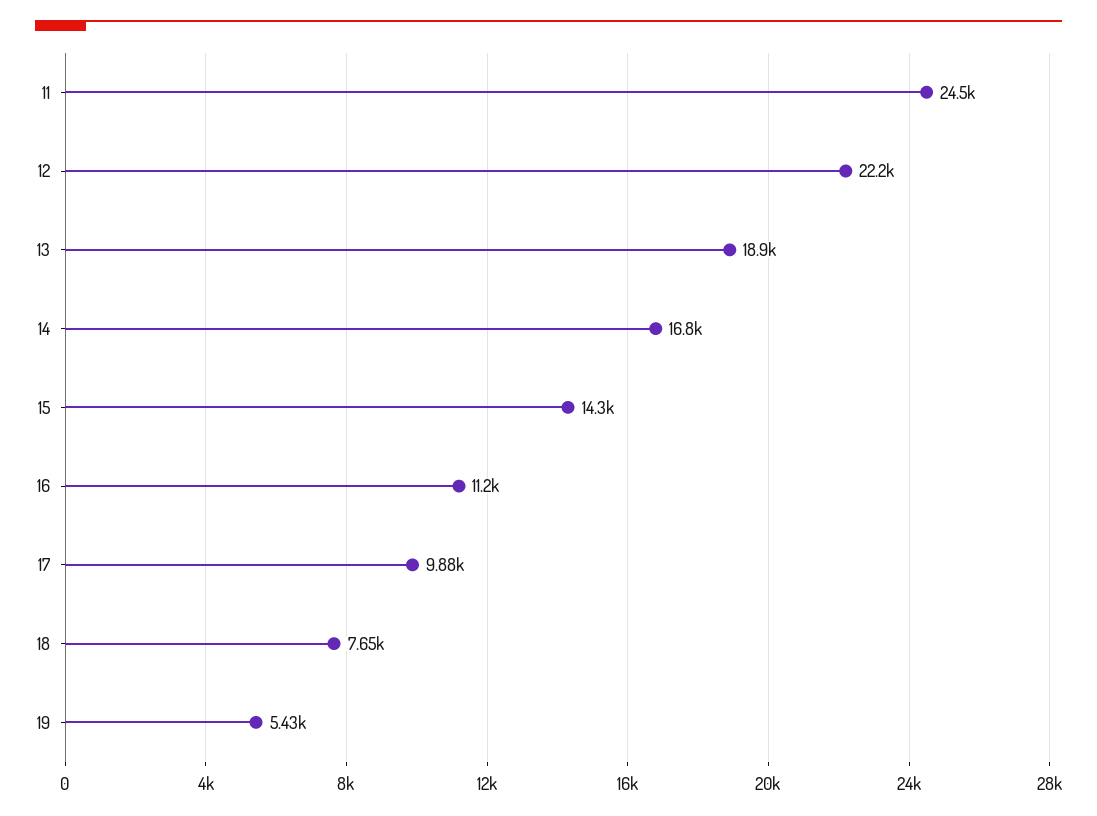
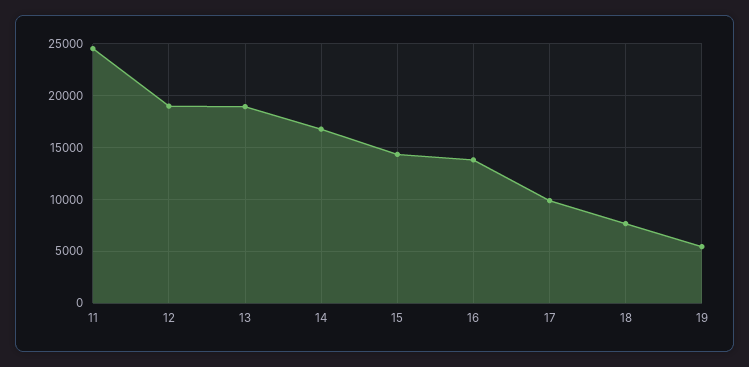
12: 22200 -> 19000
16: 11200 -> 14000

